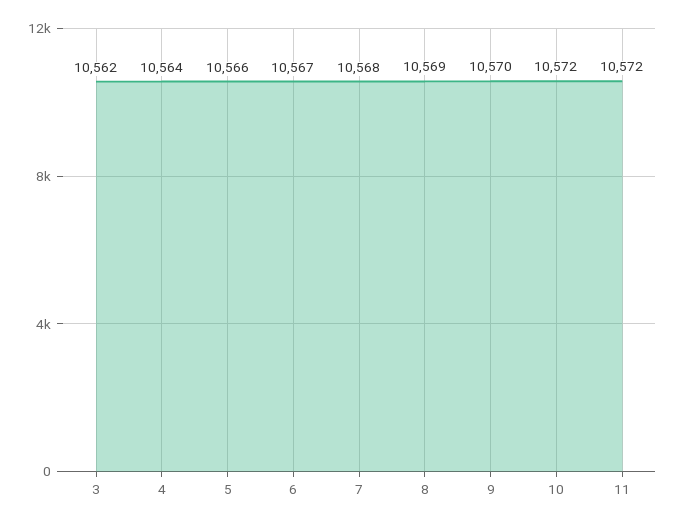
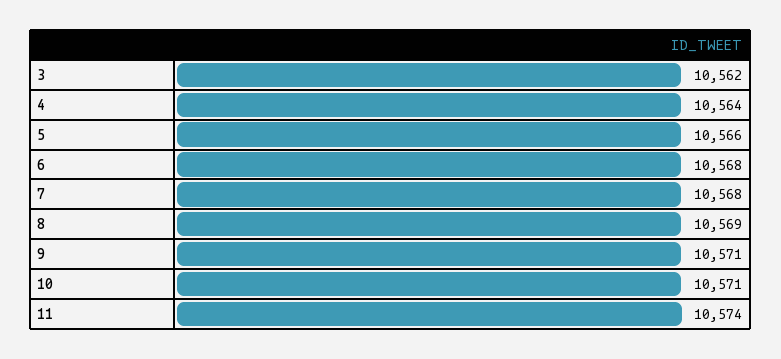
6: 10567 -> 10568
9: 10570 -> 10571
10: 10572 -> 10571
11: 10572 -> 10574

